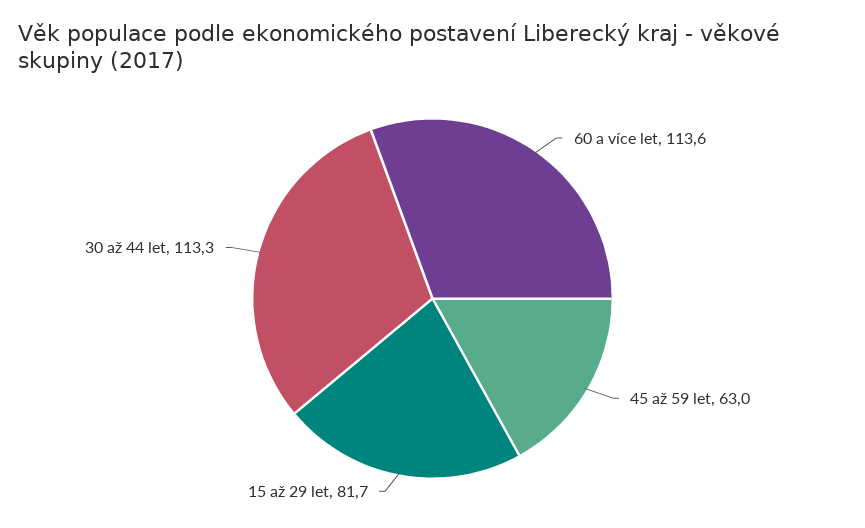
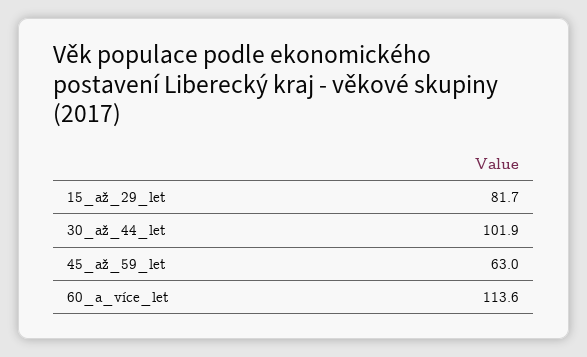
30 až 44 let: 113.3 -> 101.9

